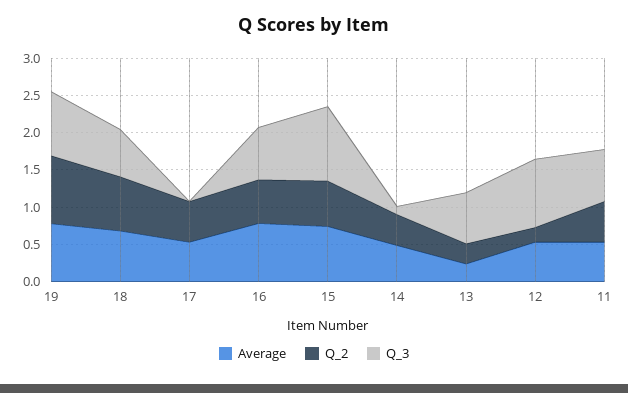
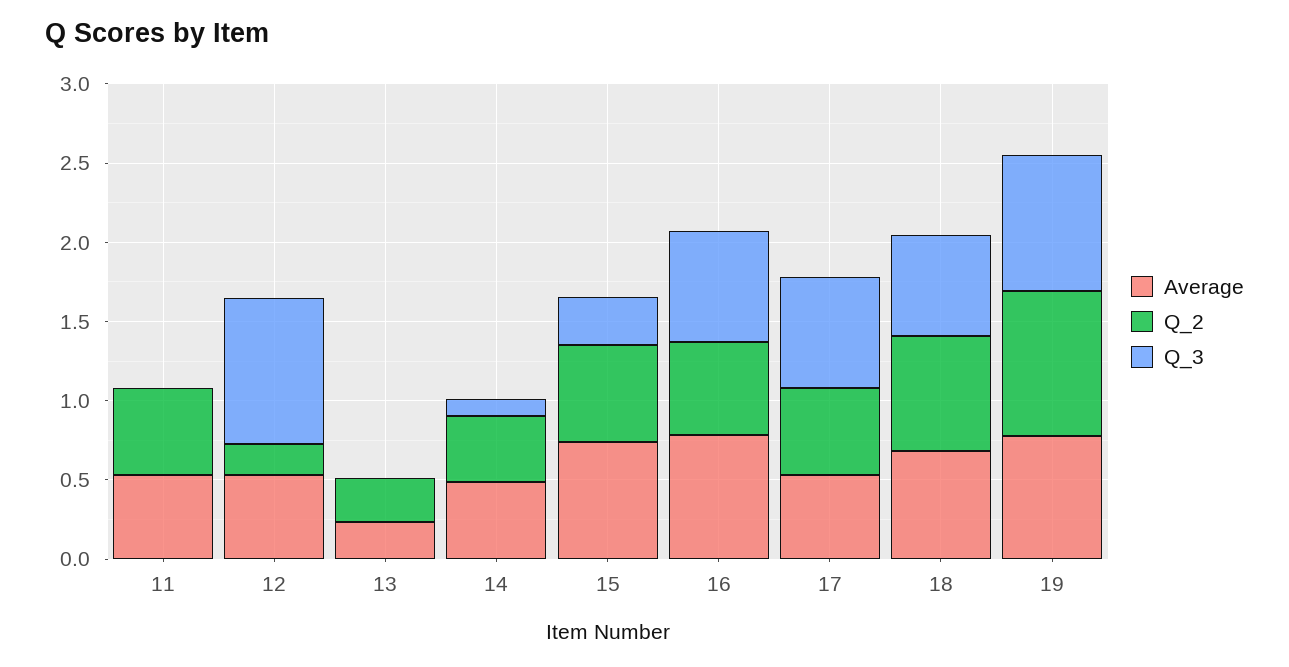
Q_3, 17: 0 -> 0.7
Q_3, 15: 1 -> 0.3
Q_3, 13: 0.75 -> 0
Q_3, 11: 0.75 -> 0

